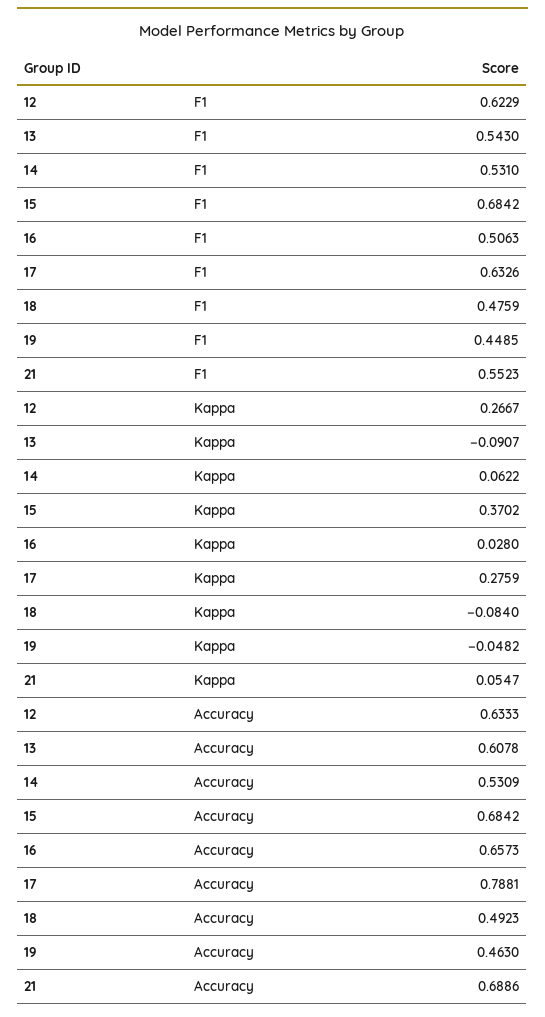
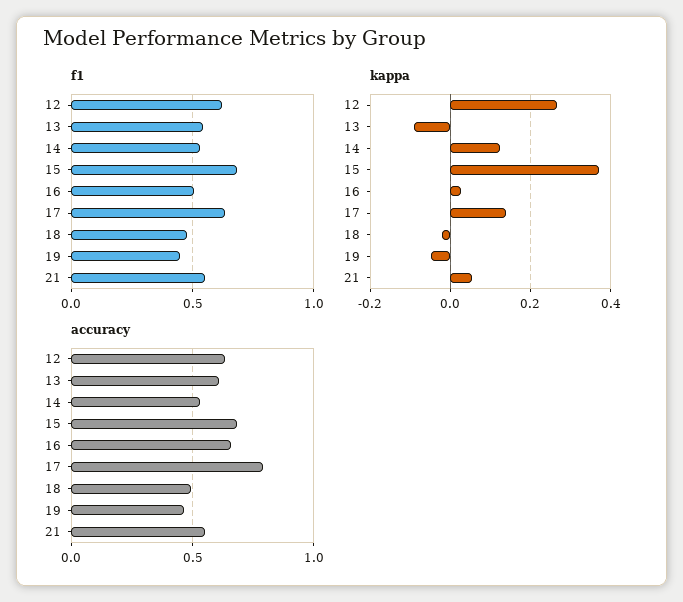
Kappa, 14: 0.0622 -> 0.12
Kappa, 17: 0.2759 -> 0.14
Kappa, 18: -0.084 -> -0.02
Accuracy, 21: 0.6886 -> 0.55

